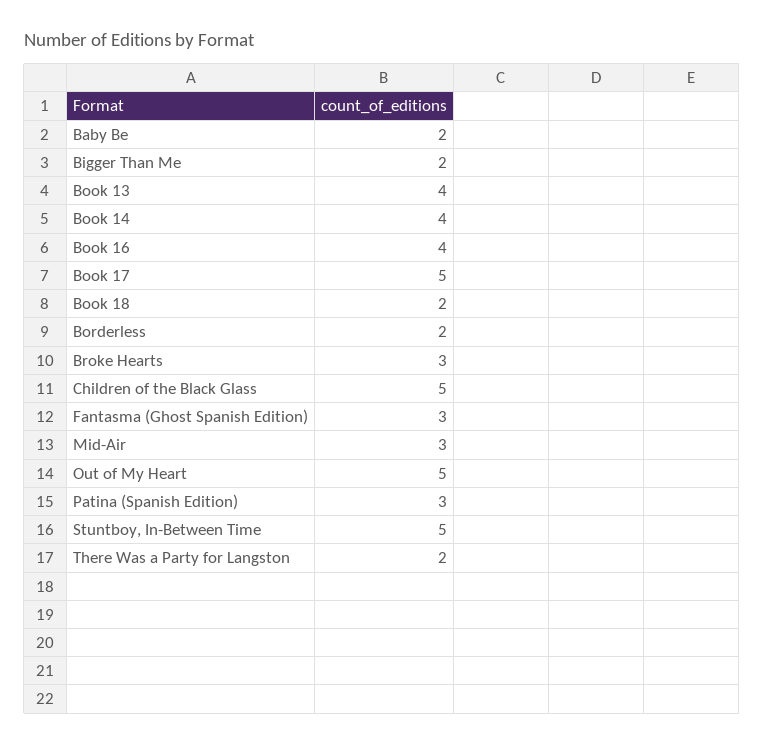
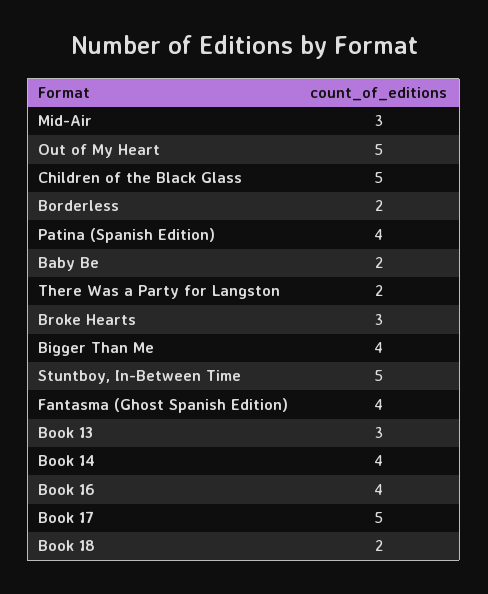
Bigger Than Me: 2 -> 4
Book 13: 4 -> 3
Fantasma (Ghost Spanish Edition): 3 -> 4
Patina (Spanish Edition): 3 -> 4

